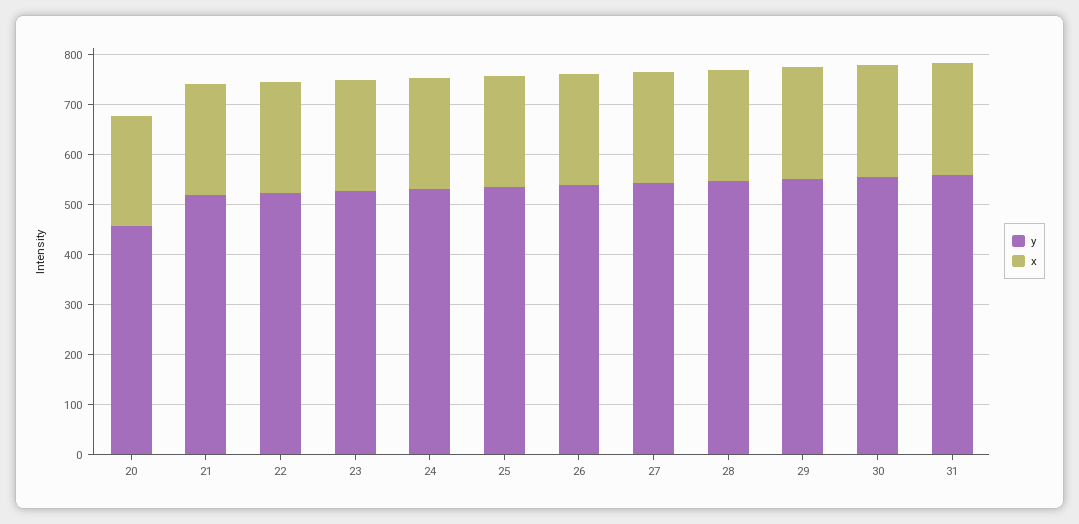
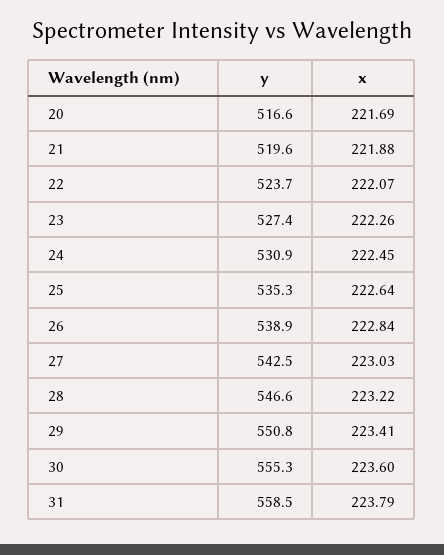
y, 20: 460 -> 516.6

